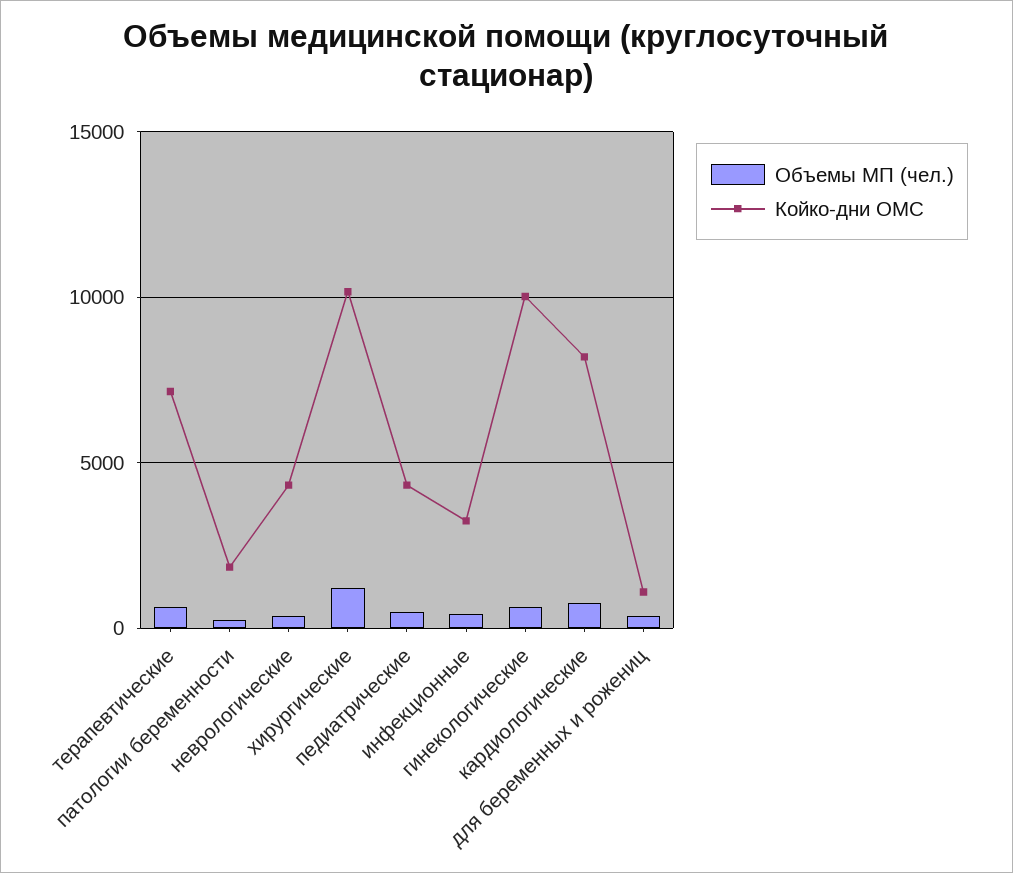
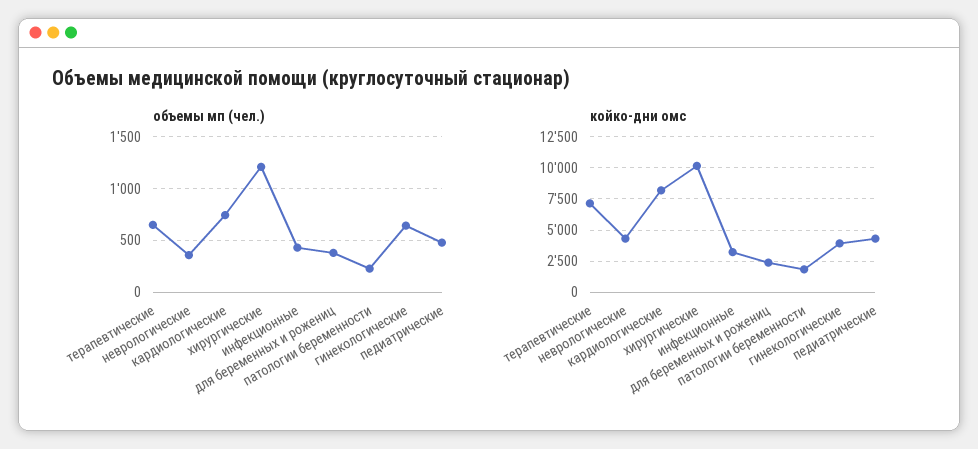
Койко-дни ОМС, гинекологические: 10000 -> 4000
Койко-дни ОМС, для беременных и рожениц: 1000 -> 2500

